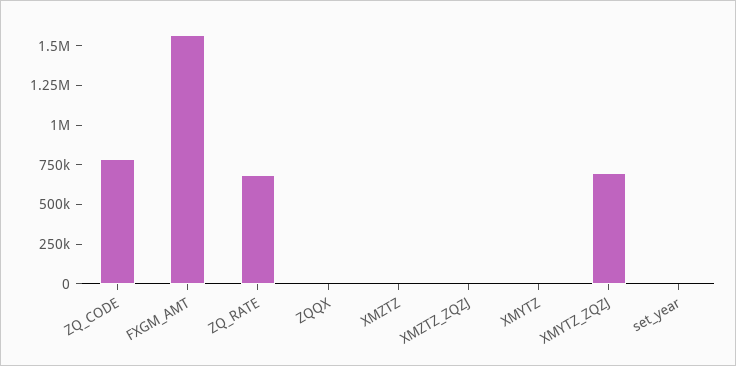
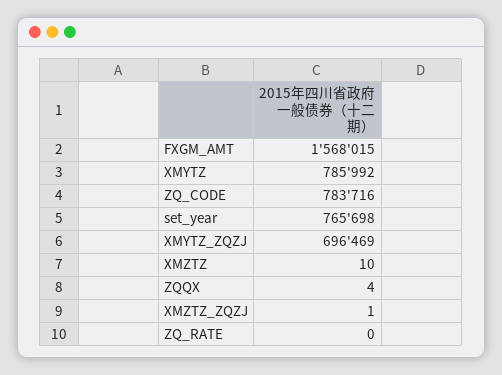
ZQ_RATE: 750000 -> 0
XMYTZ: 0 -> 785992
set_year: 0 -> 765698

